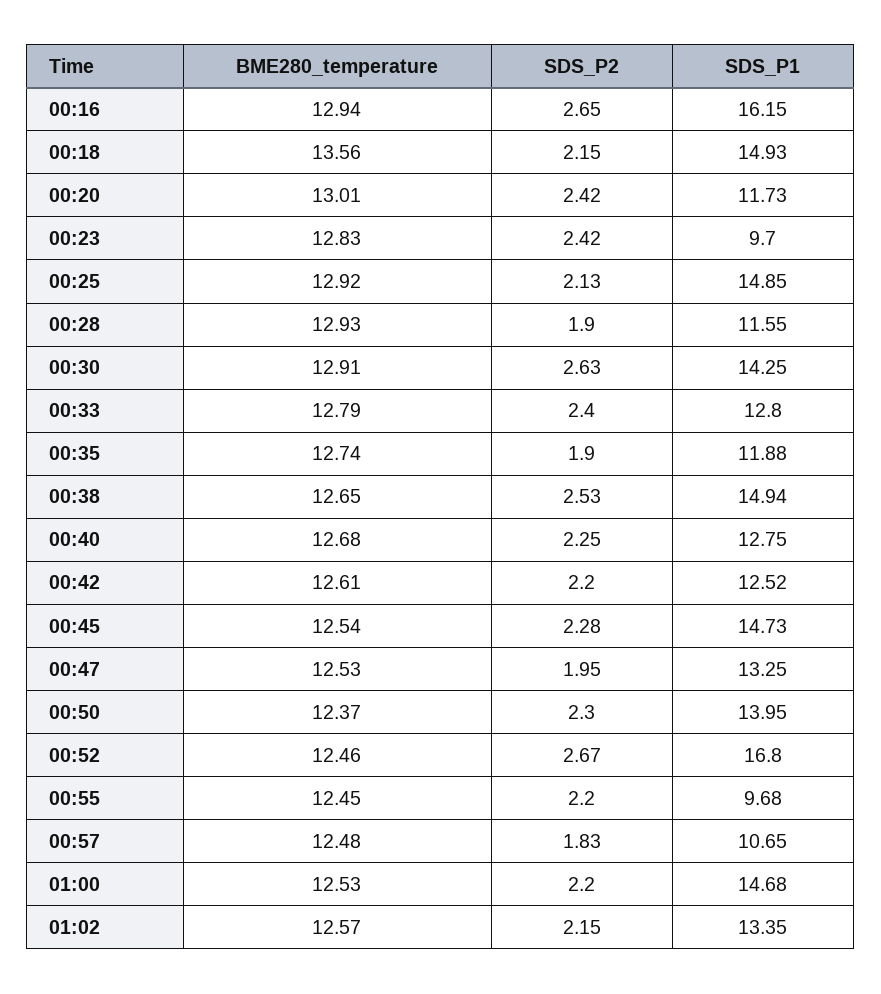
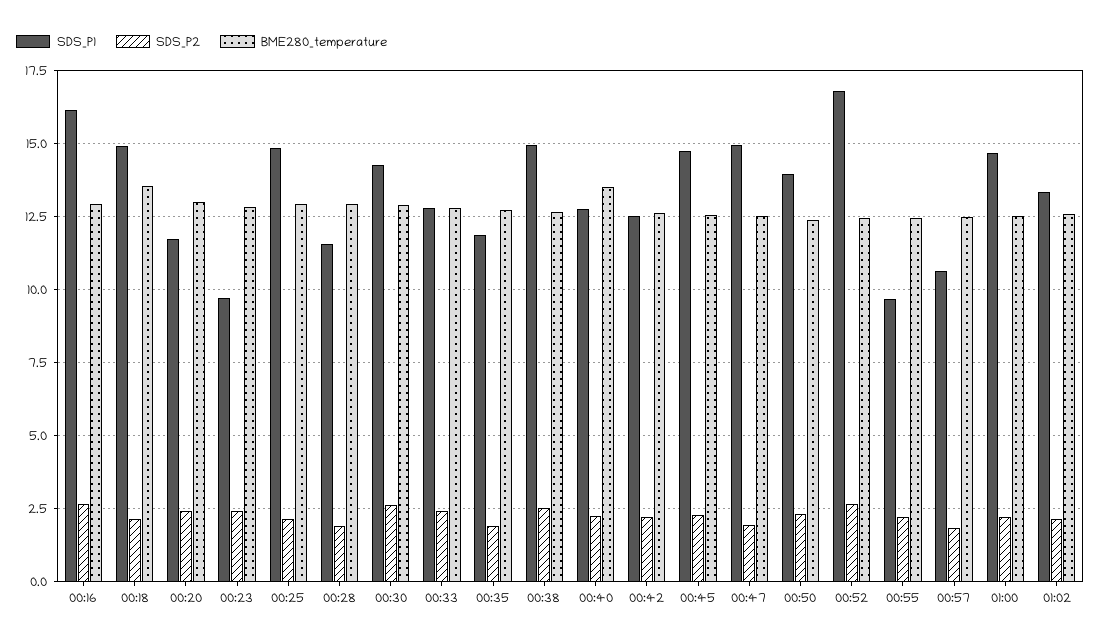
BME280_temperature, 00:40: 12.68 -> 13.5
SDS_P1, 00:47: 13.25 -> 15

